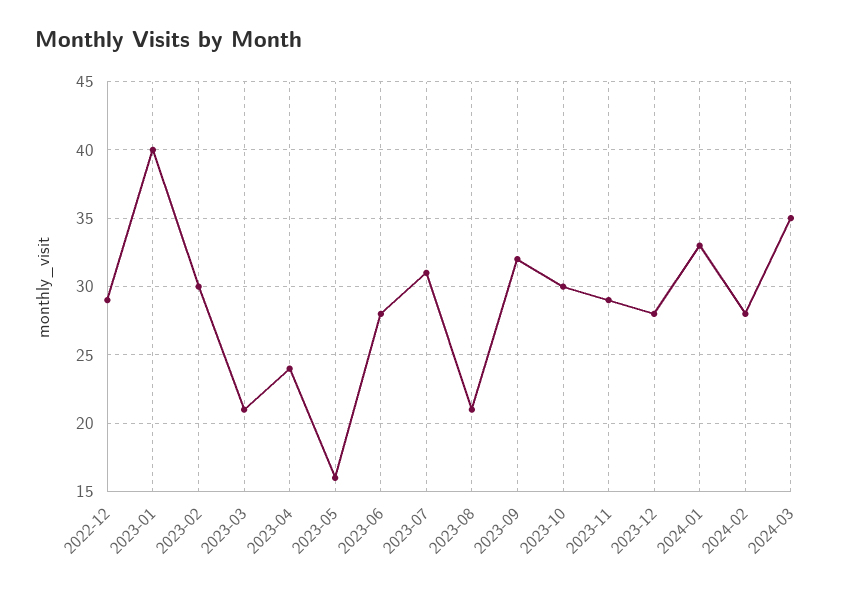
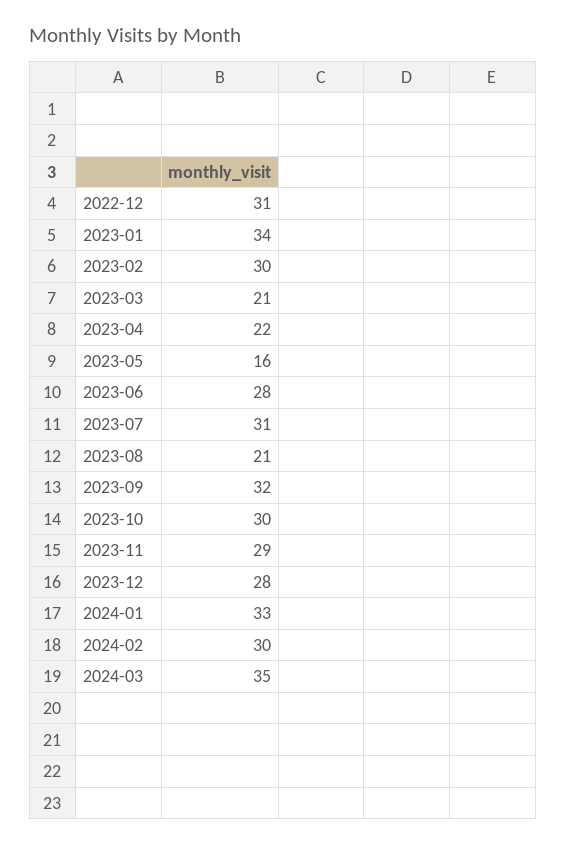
2022-12: 29 -> 31
2023-01: 40 -> 34
2023-04: 24 -> 22
2024-02: 28 -> 30

